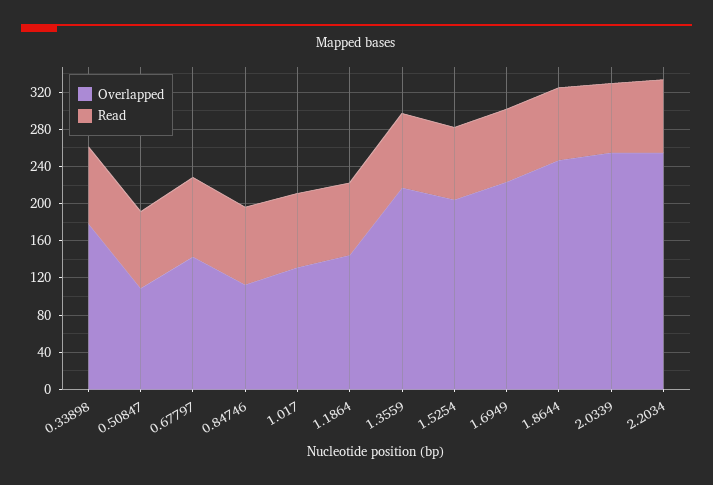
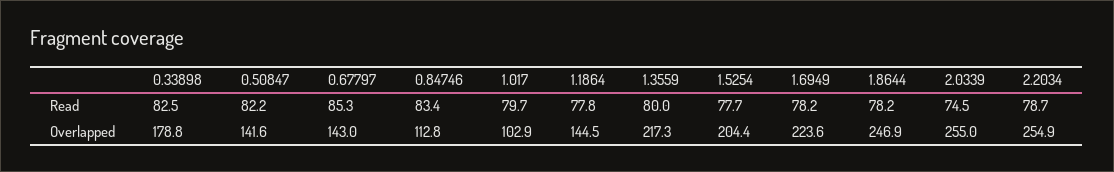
Overlapped, 0.50847: 110 -> 141.6
Overlapped, 1.017: 130 -> 102.9

